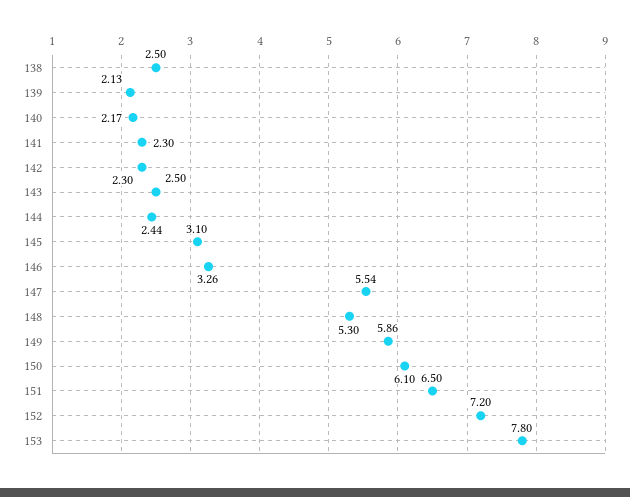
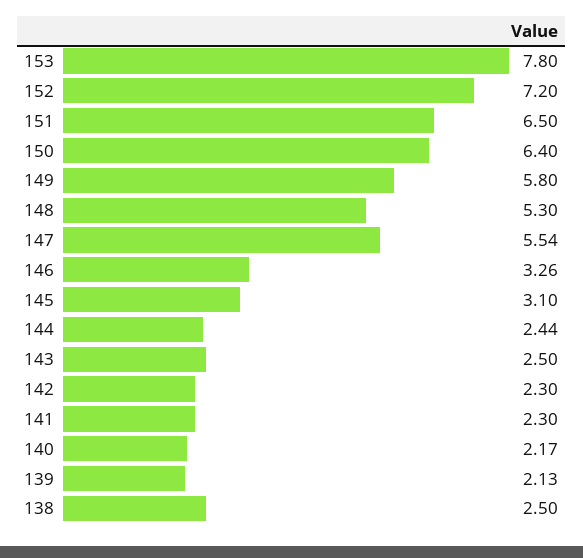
149: 5.86 -> 5.8
150: 6.1 -> 6.4

